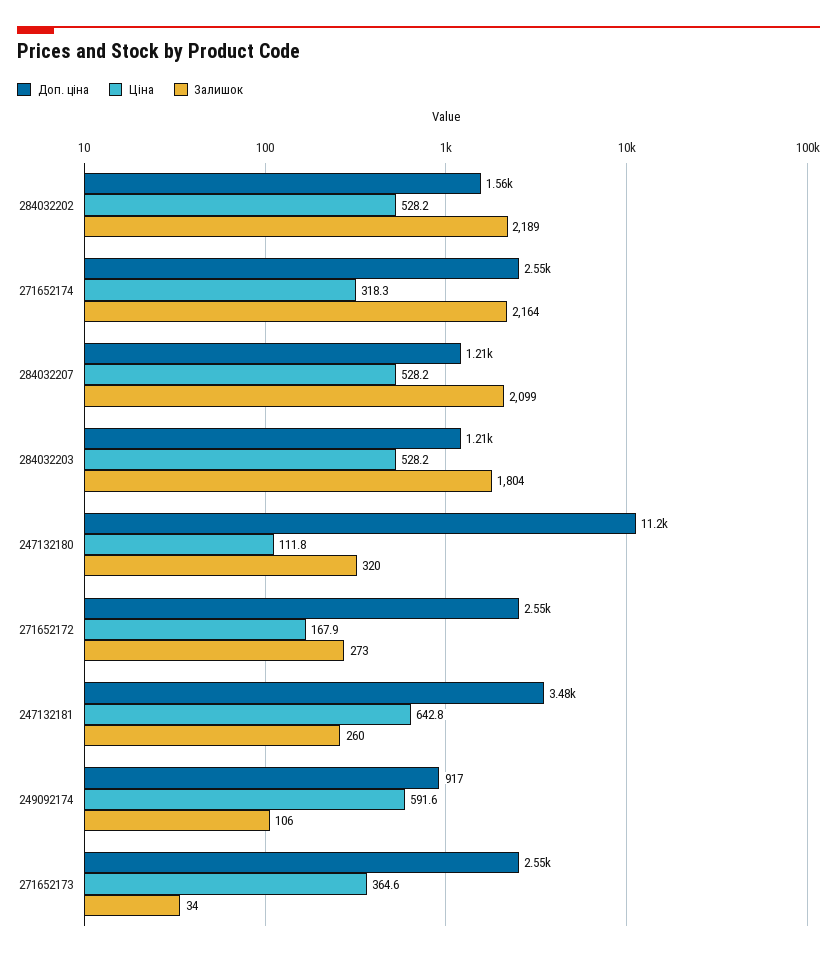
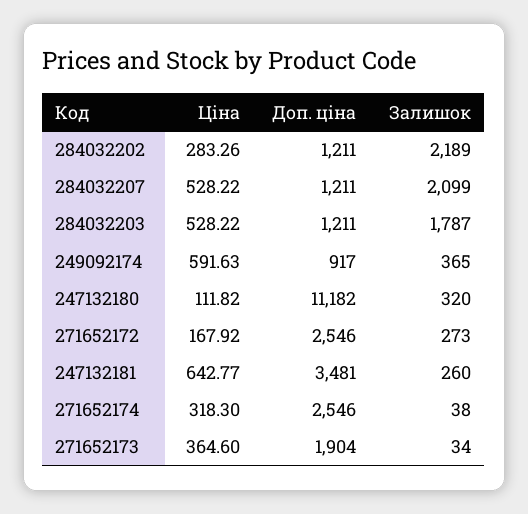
Доп. ціна, 284032202: 1560 -> 1211
Ціна, 284032202: 528.2 -> 283.26
Залишок, 271652174: 2164 -> 38
Залишок, 284032203: 1804 -> 1787
Залишок, 249092174: 106 -> 365
Доп. ціна, 271652173: 2550 -> 1904

